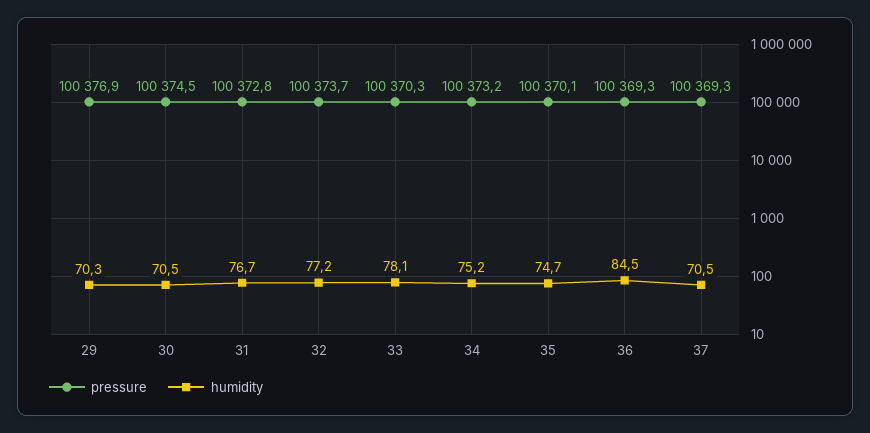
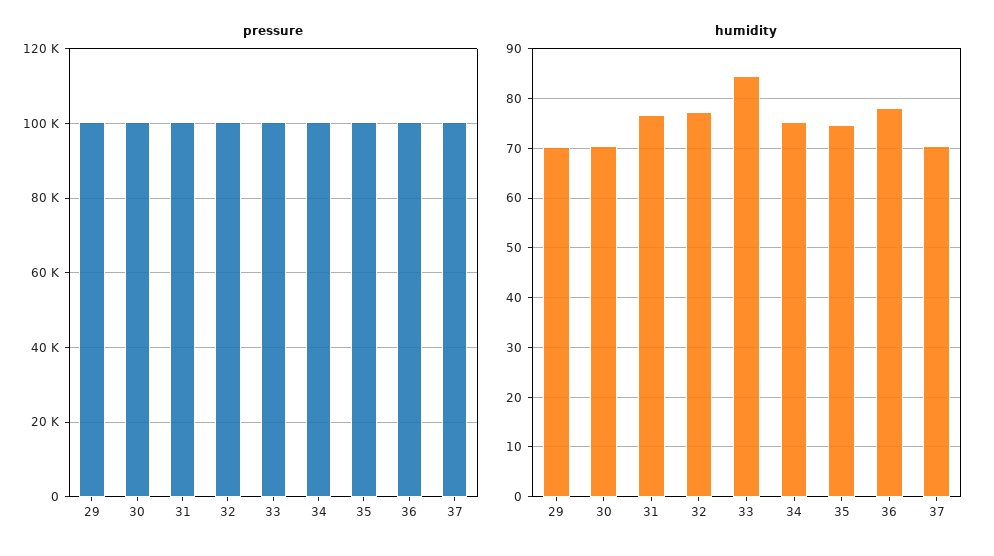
humidity, 33: 78.1 -> 84
humidity, 36: 84.5 -> 78

